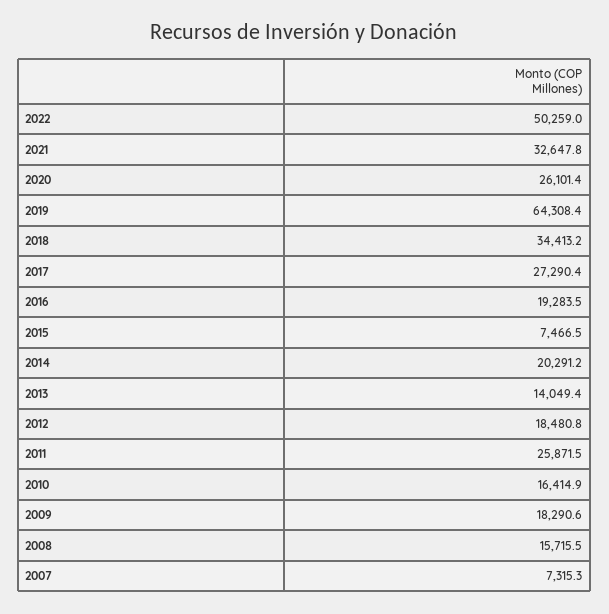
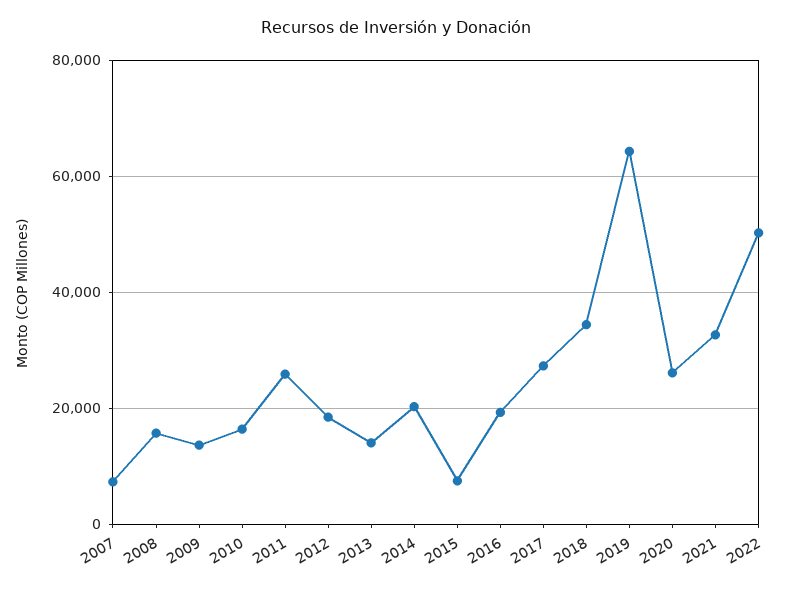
2009: 18290.6 -> 14000

